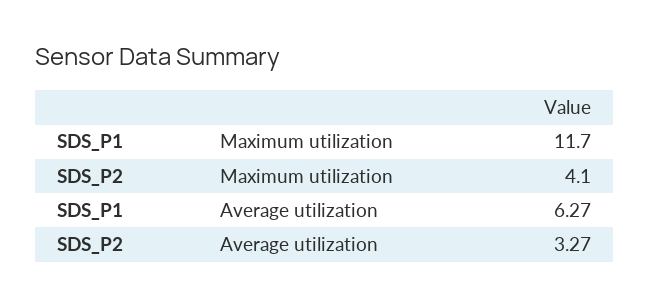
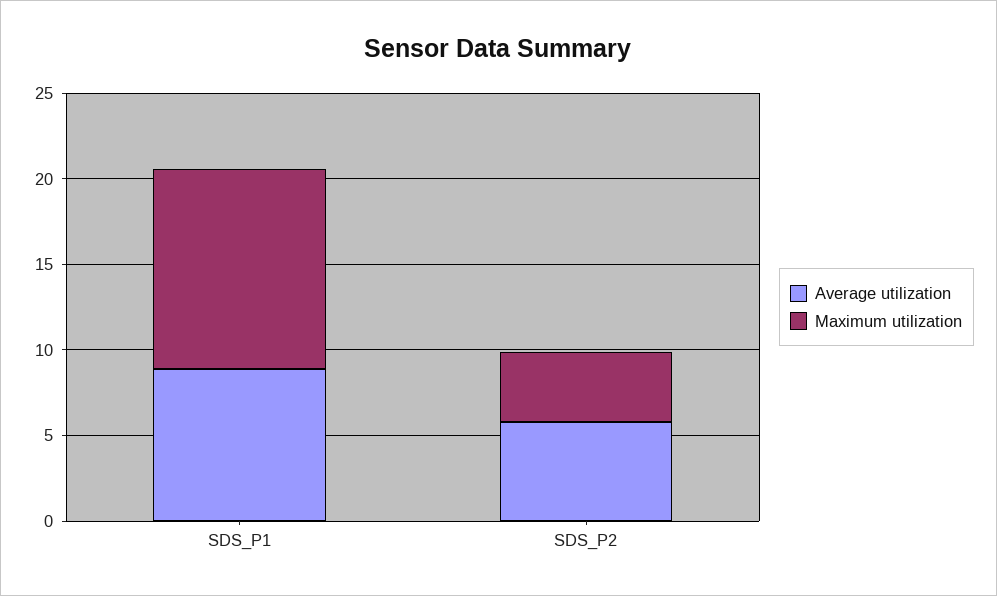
Average utilization, SDS_P1: 6.27 -> 9
Average utilization, SDS_P2: 3.27 -> 6

